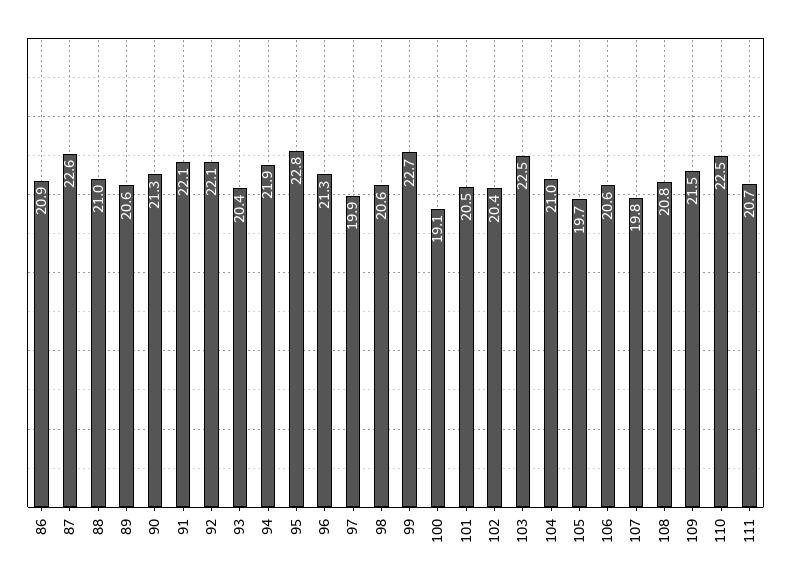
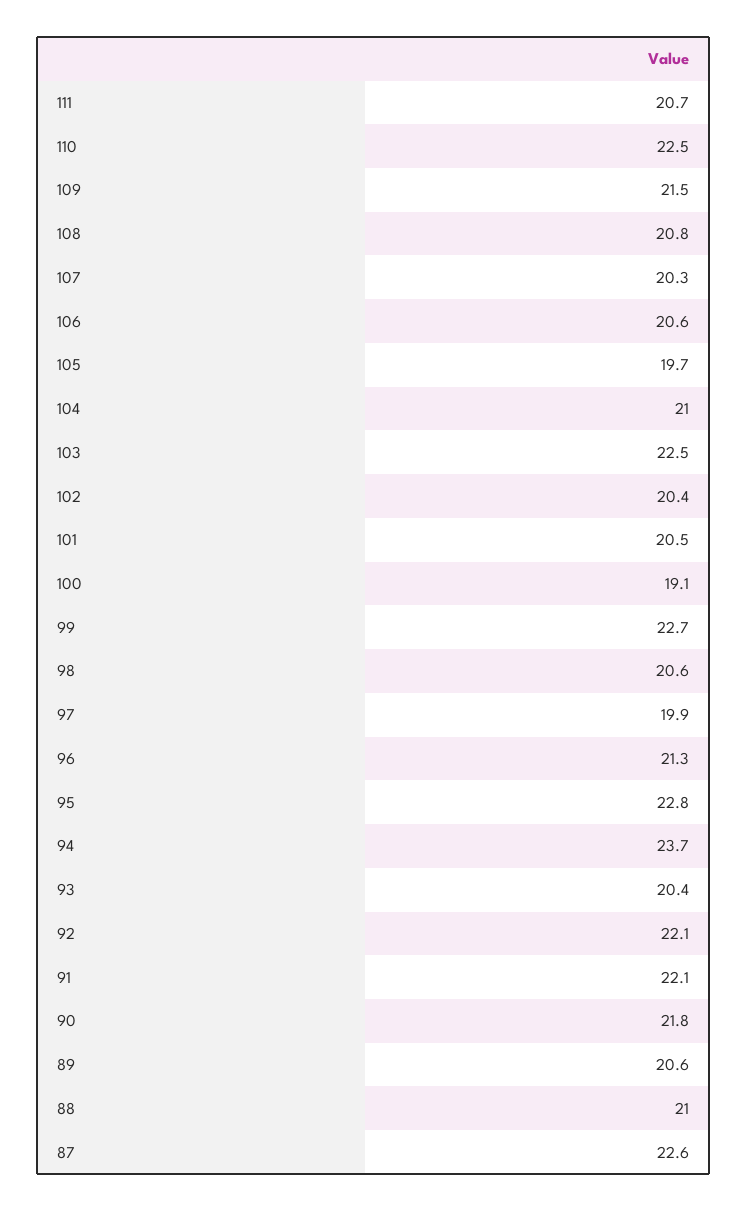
86: 20.9 -> none
90: 21.3 -> 21.8
94: 21.9 -> 23.7
107: 19.8 -> 20.3

